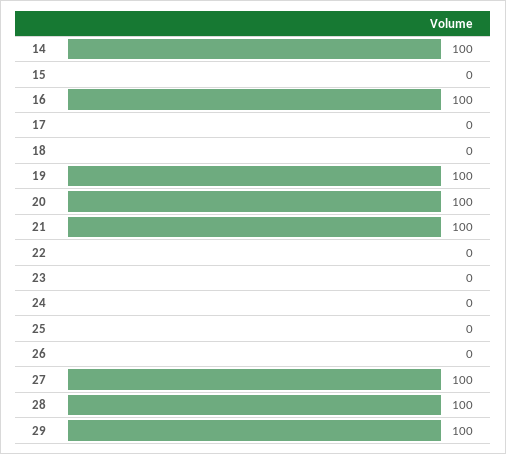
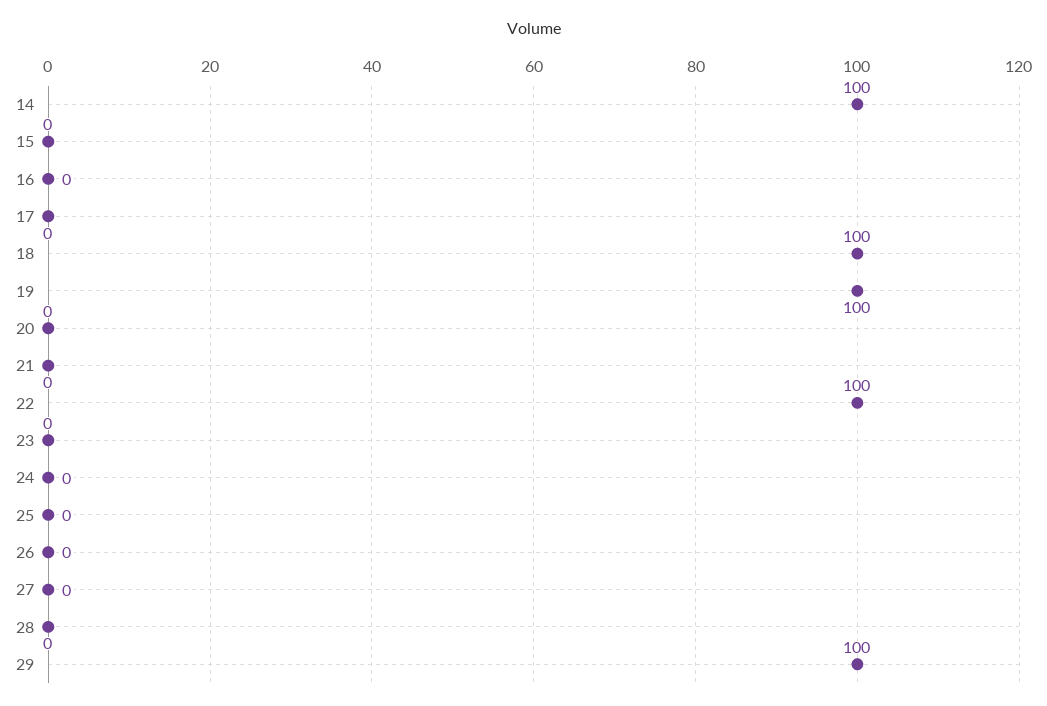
16: 100 -> 0
18: 0 -> 100
20: 100 -> 0
21: 100 -> 0
22: 0 -> 100
27: 100 -> 0
28: 100 -> 0

